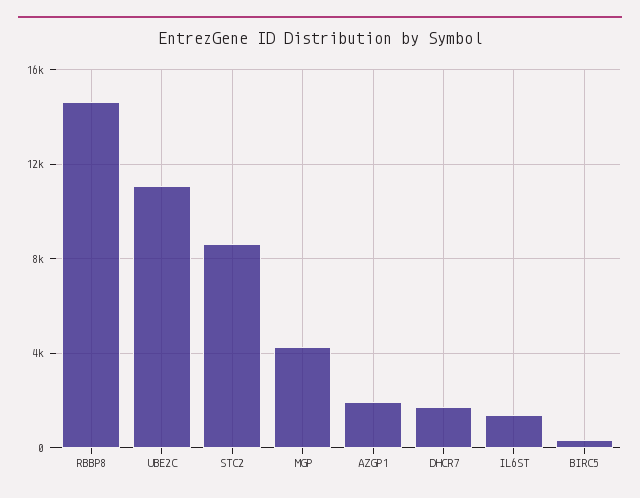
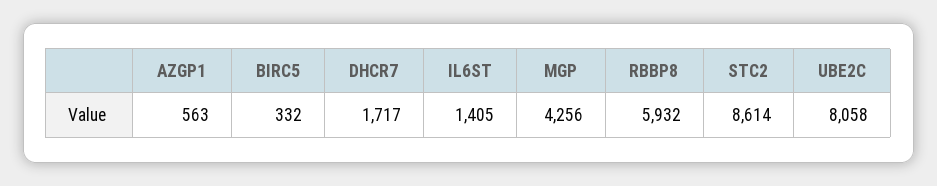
RBBP8: 14500 -> 5932
UBE2C: 11000 -> 8058
AZGP1: 2000 -> 563

